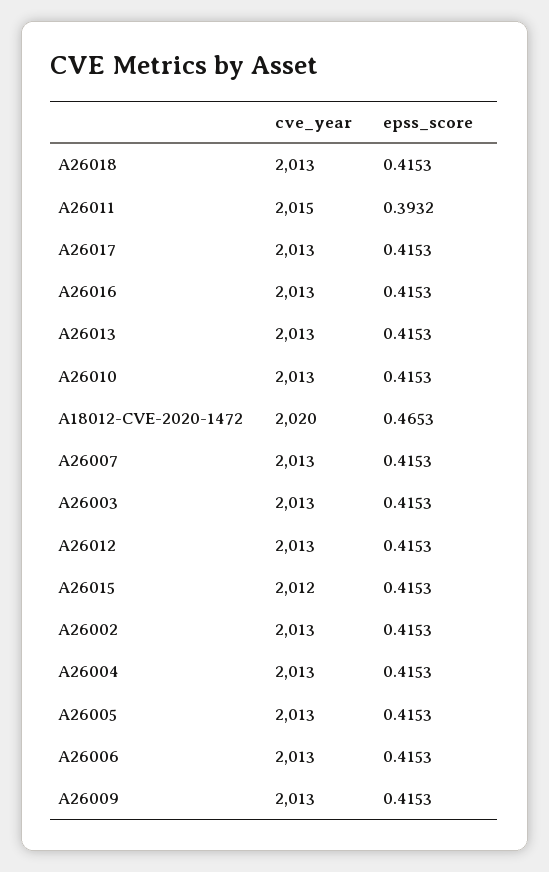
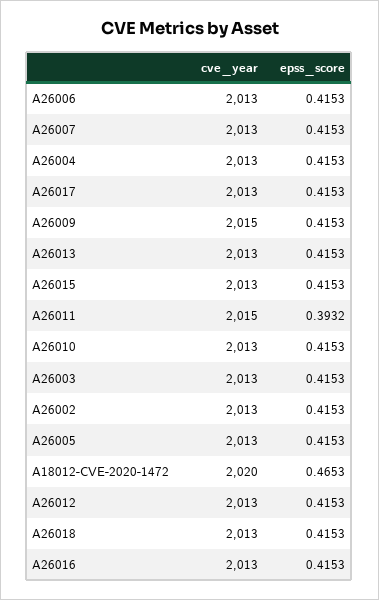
cve_year, A26015: 2012 -> 2013
cve_year, A26009: 2013 -> 2015

